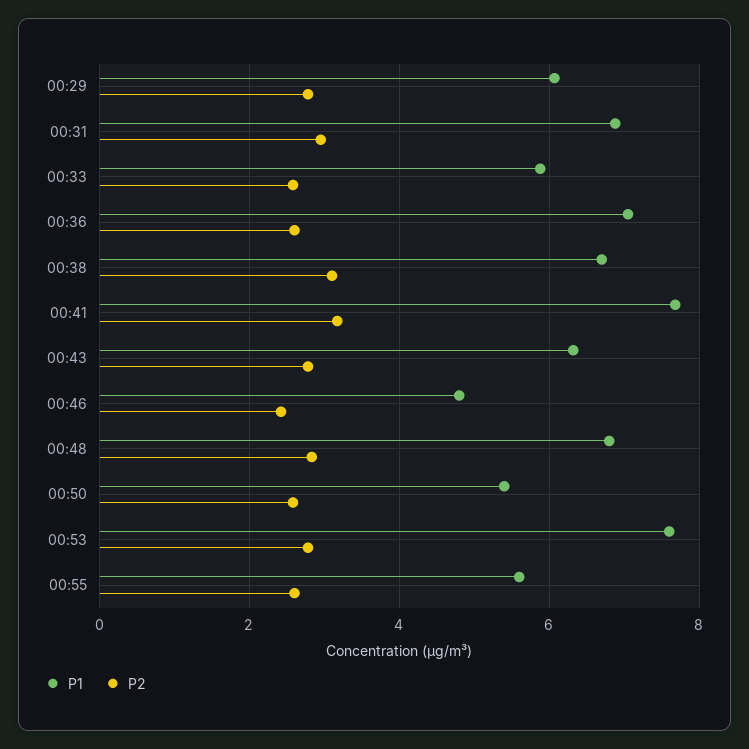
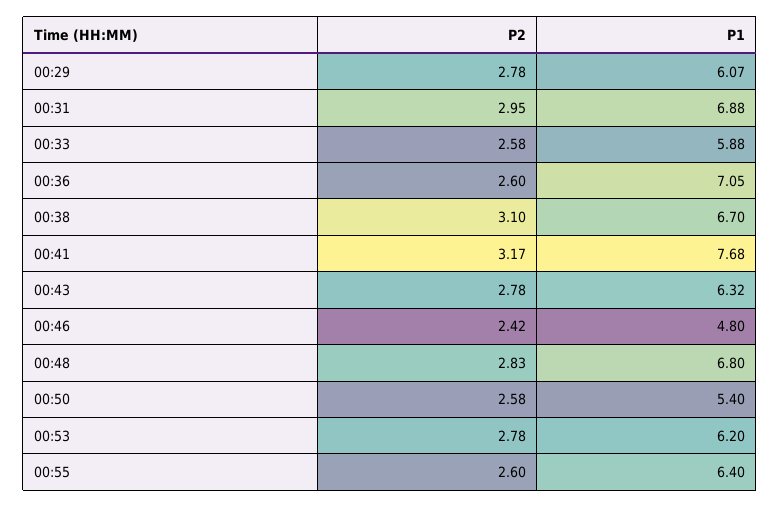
P1, 00:53: 7.6 -> 6.2
P1, 00:55: 5.6 -> 6.4

